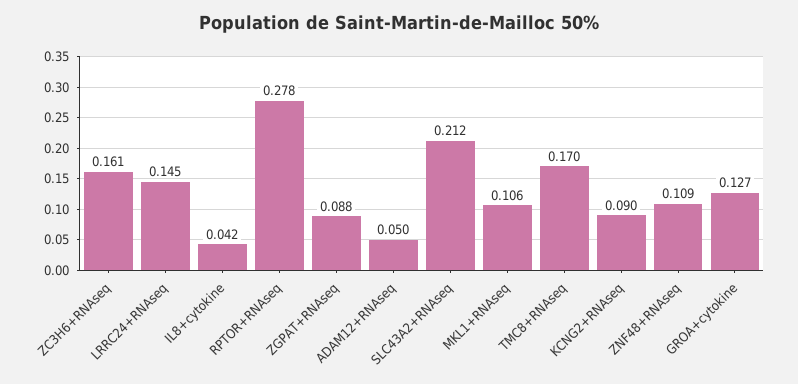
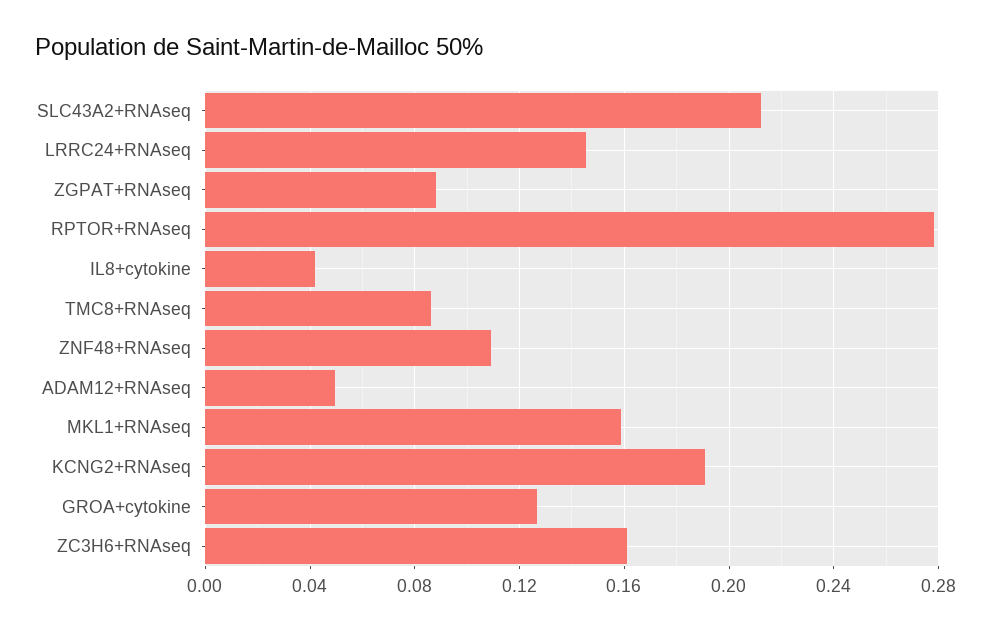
MKL1+RNAseq: 0.106 -> 0.16
TMC8+RNAseq: 0.17 -> 0.085
KCNG2+RNAseq: 0.09 -> 0.19

